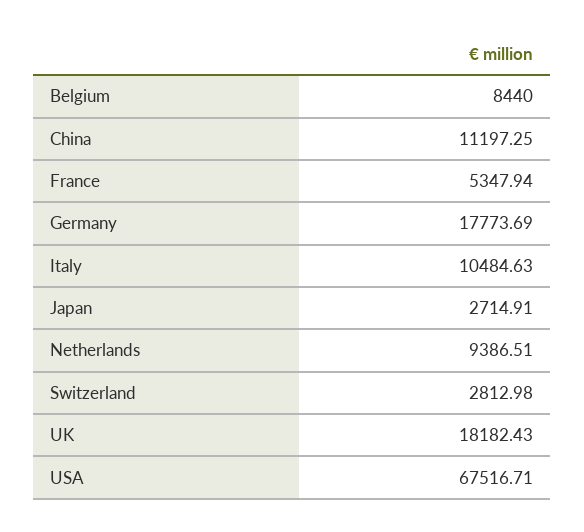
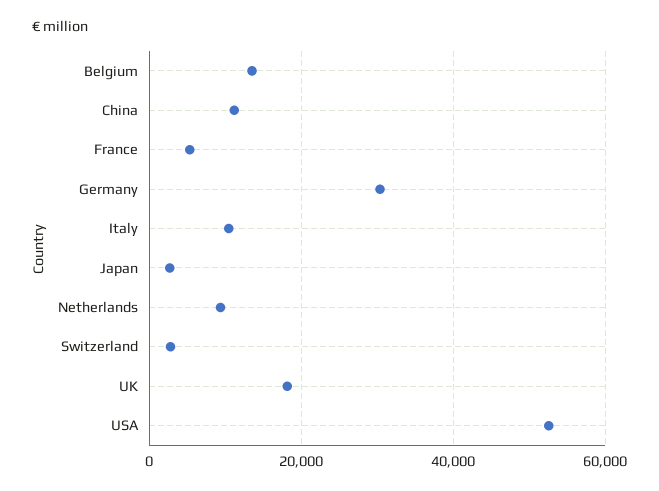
Belgium: 8440 -> 14000
Germany: 17773.69 -> 30000
USA: 67516.71 -> 52000

